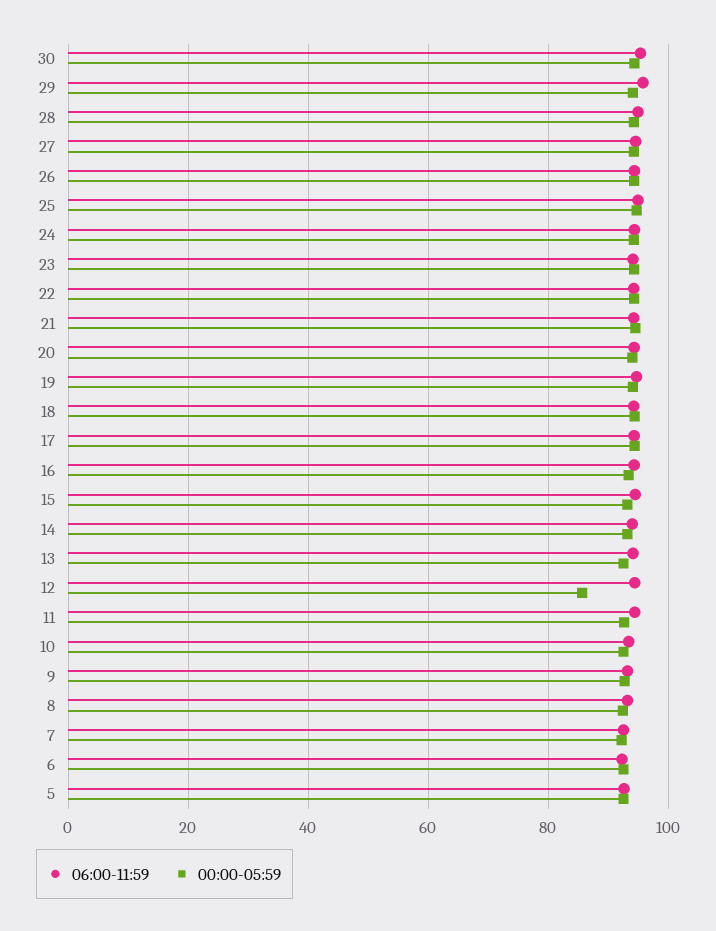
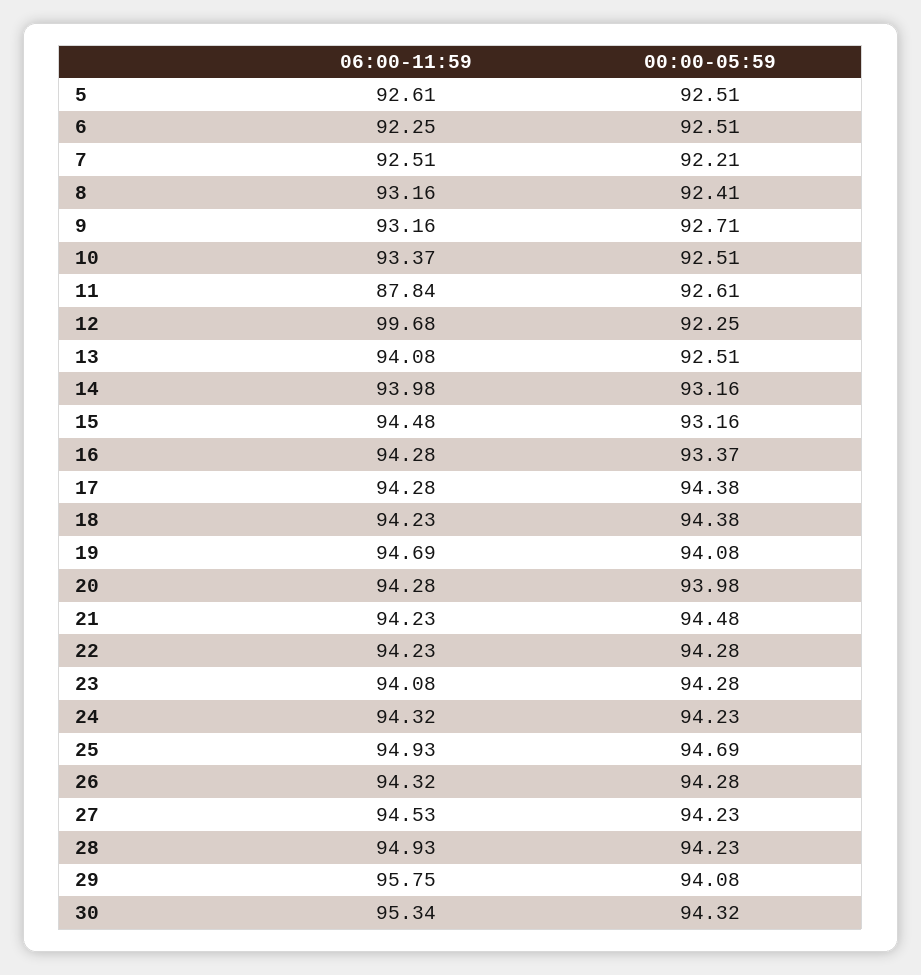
06:00-11:59, 12: 94 -> 99.68
00:00-05:59, 12: 86 -> 92.25
06:00-11:59, 11: 94 -> 87.84

